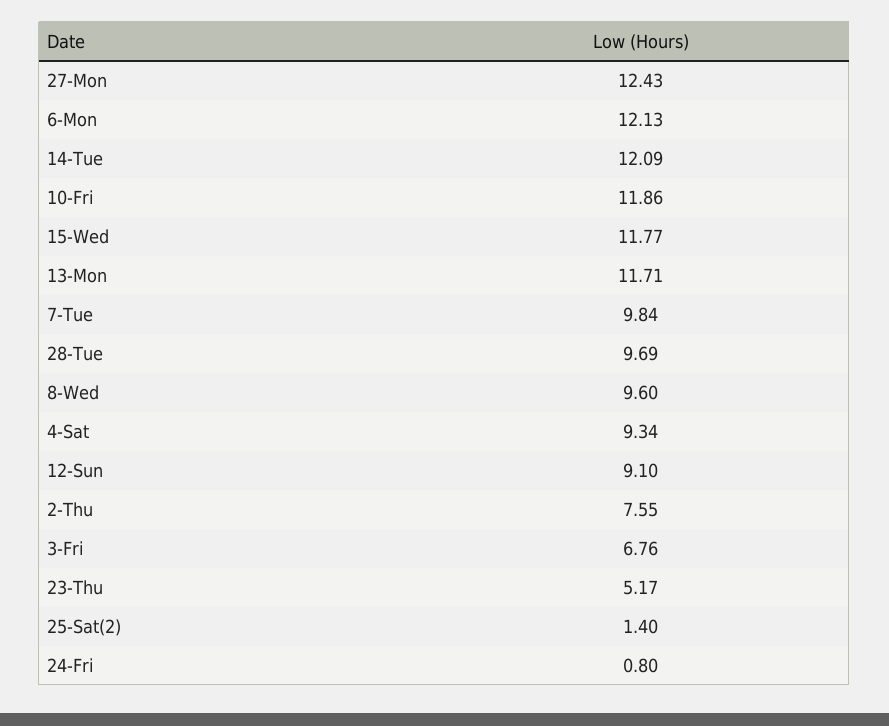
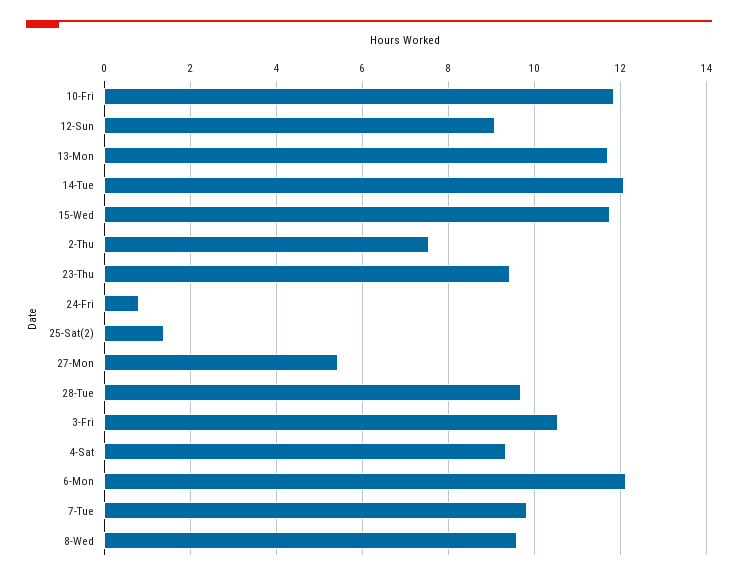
27-Mon: 12.43 -> 5.4
3-Fri: 6.76 -> 10.6
23-Thu: 5.17 -> 9.4

